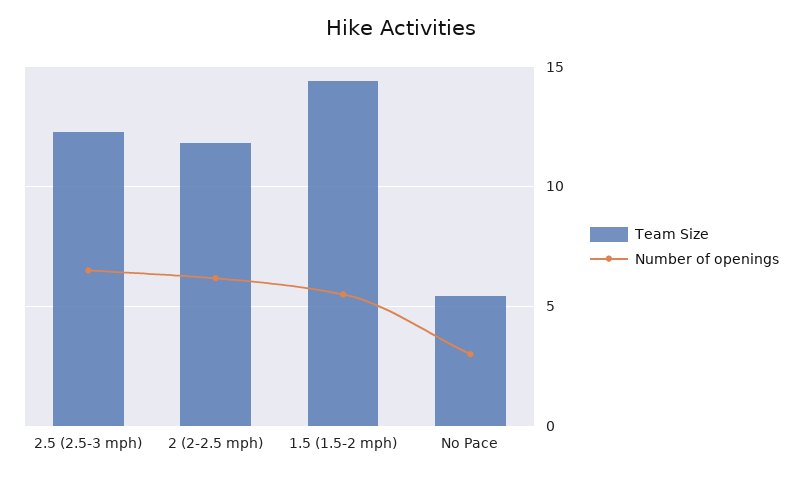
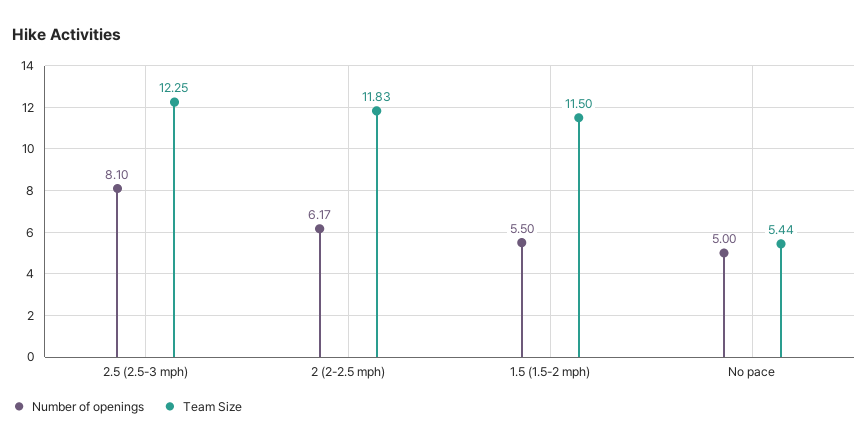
Number of openings, 2.5 (2.5-3 mph): 6.5 -> 8.1
Team Size, 1.5 (1.5-2 mph): 14.5 -> 11.5
Number of openings, No Pace: 3 -> 5

